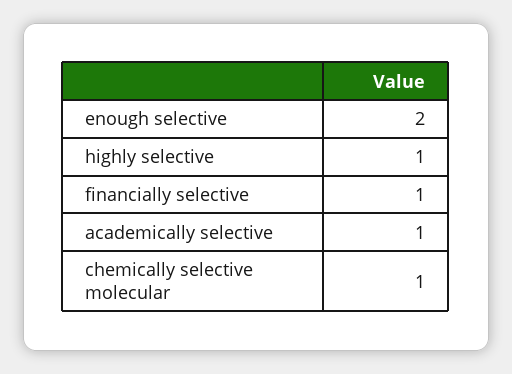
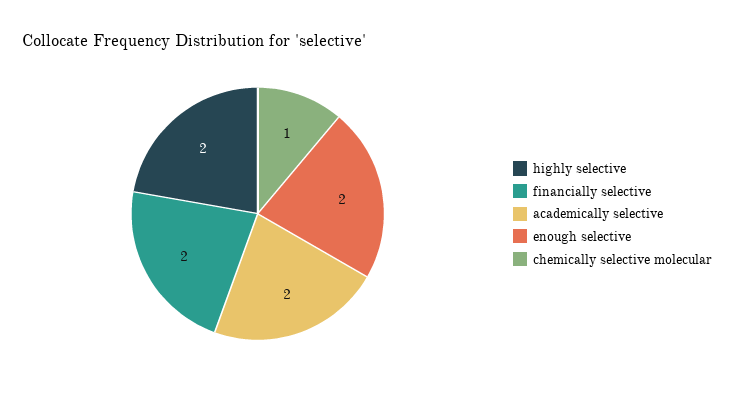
highly selective: 1 -> 2
financially selective: 1 -> 2
academically selective: 1 -> 2

